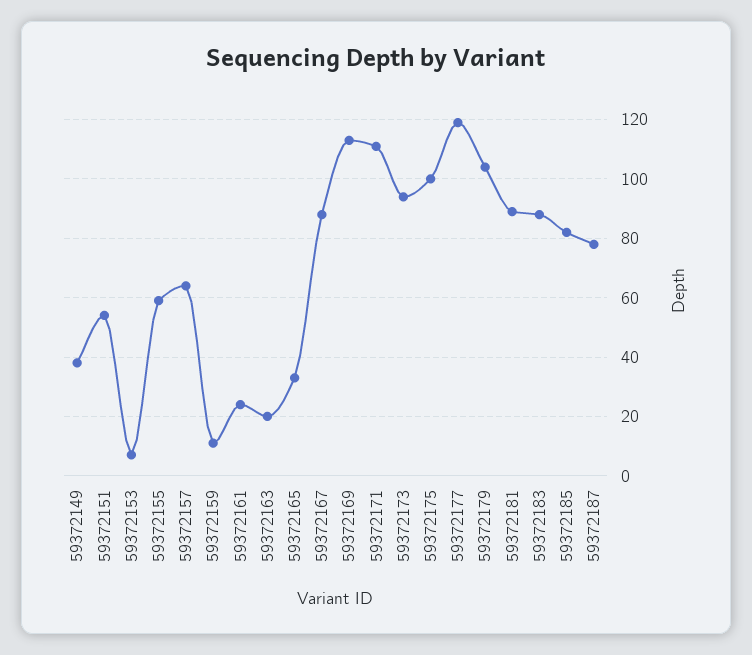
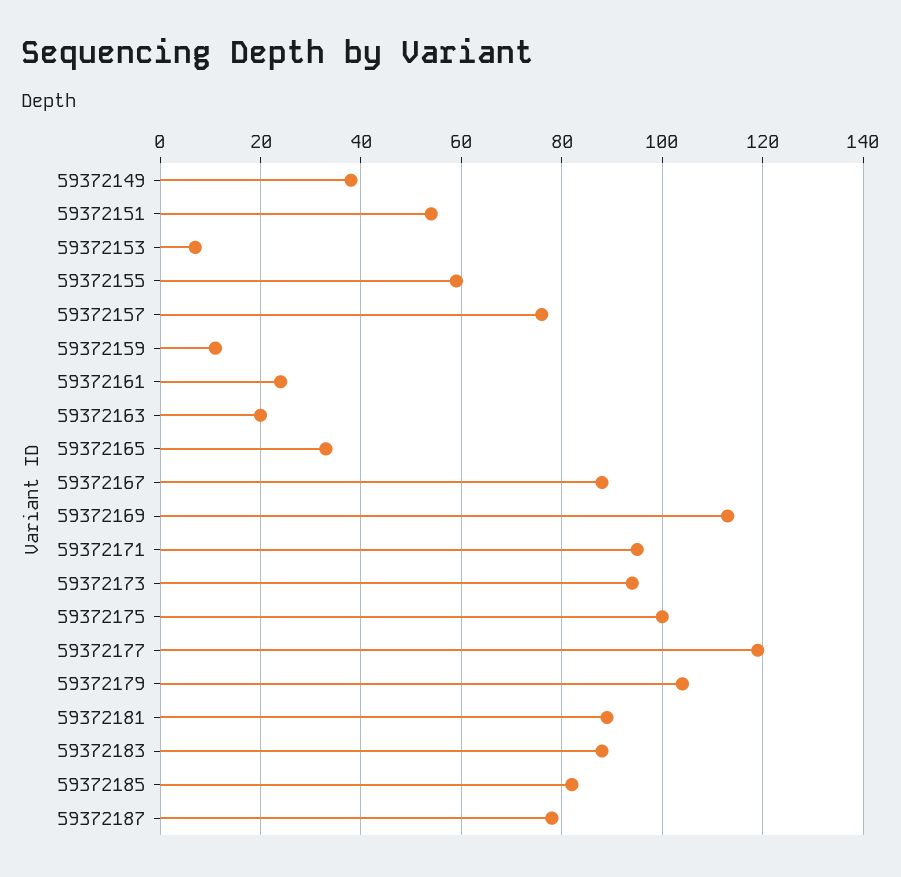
59372157: 65 -> 75
59372171: 110 -> 95

